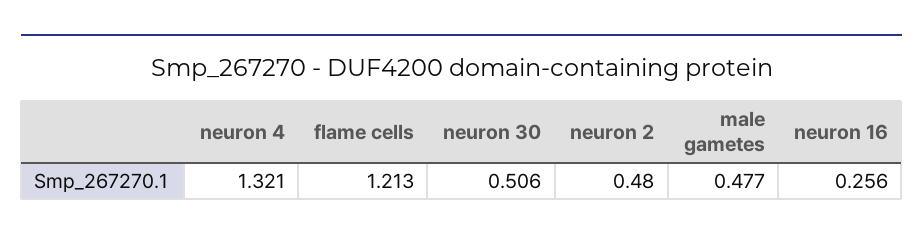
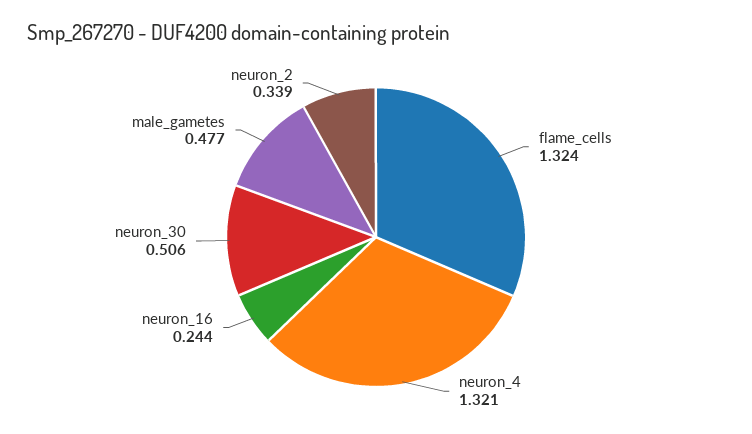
flame cells: 1.213 -> 1.324
neuron 2: 0.48 -> 0.339
neuron 16: 0.256 -> 0.244

